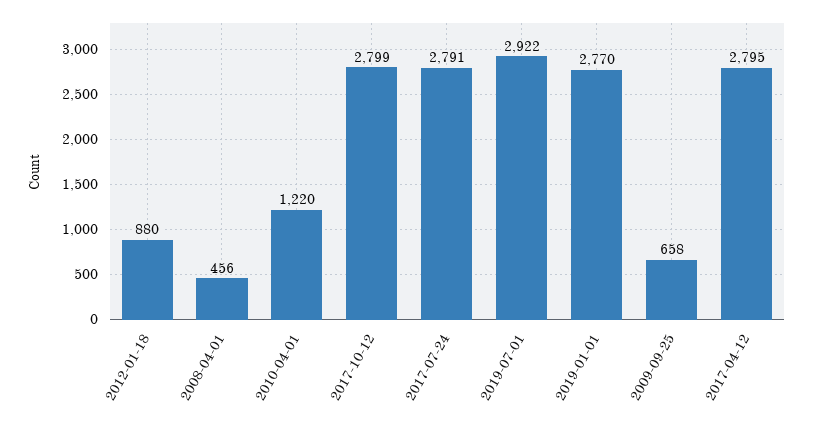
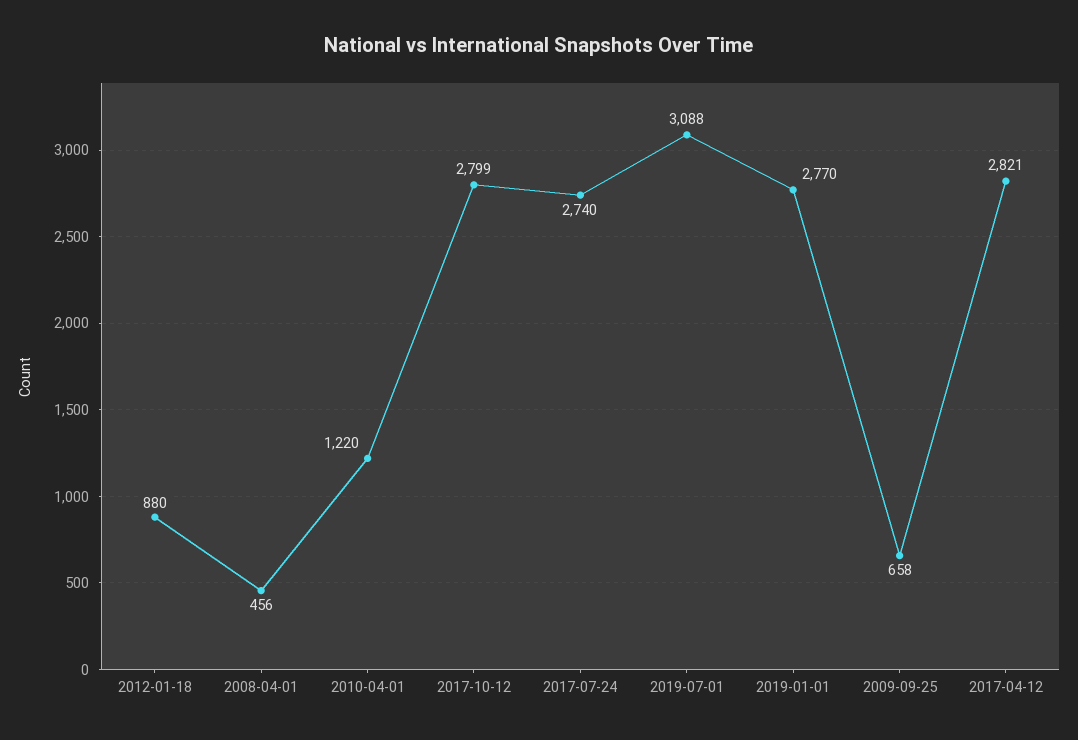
2017-07-24: 2791 -> 2740
2019-07-01: 2922 -> 3088
2017-04-12: 2795 -> 2821

